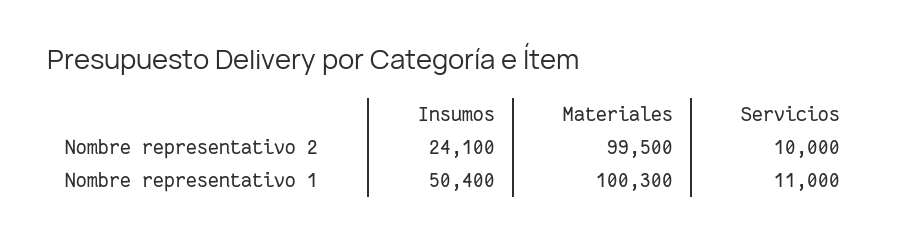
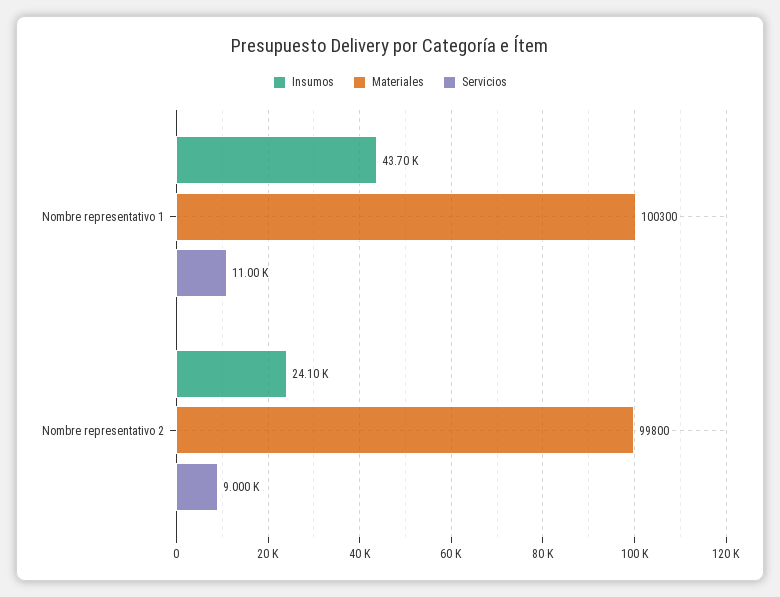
Materiales, Nombre representativo 2: 99500 -> 99800
Servicios, Nombre representativo 2: 10000 -> 9000
Insumos, Nombre representativo 1: 50400 -> 43700

